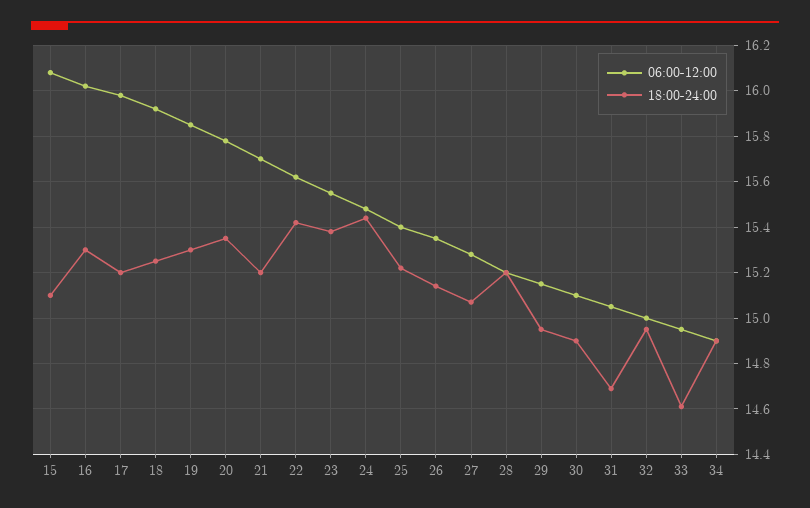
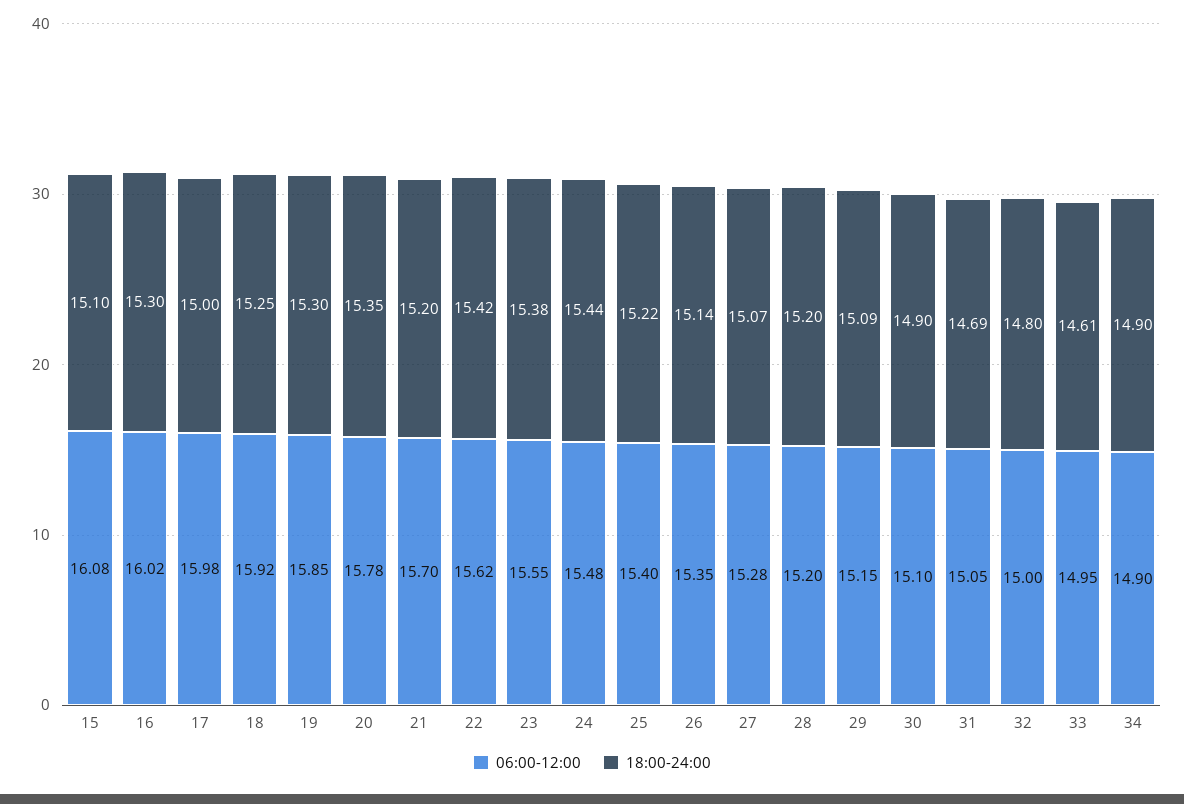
18:00-24:00, 17: 15.2 -> 15
18:00-24:00, 29: 14.95 -> 15.09
18:00-24:00, 32: 14.95 -> 14.8

